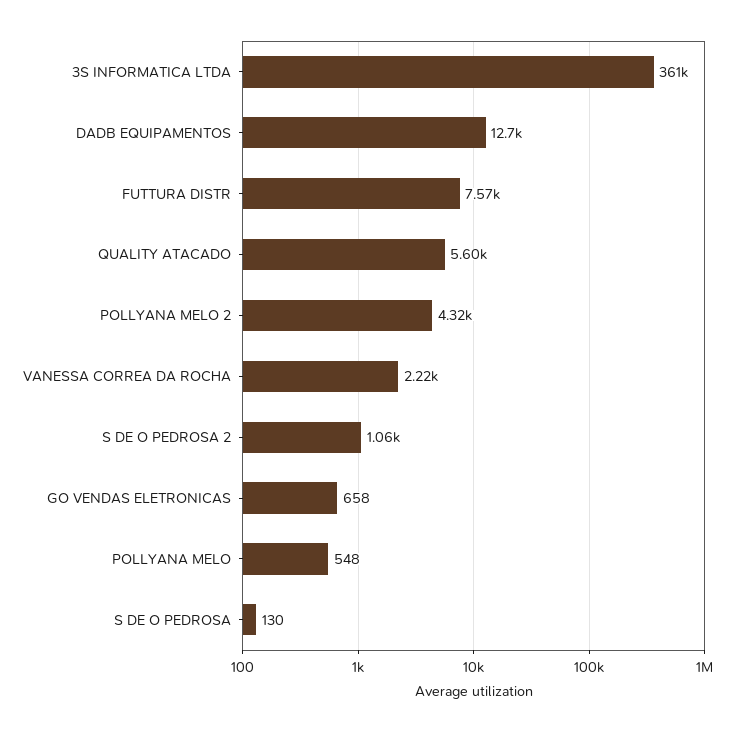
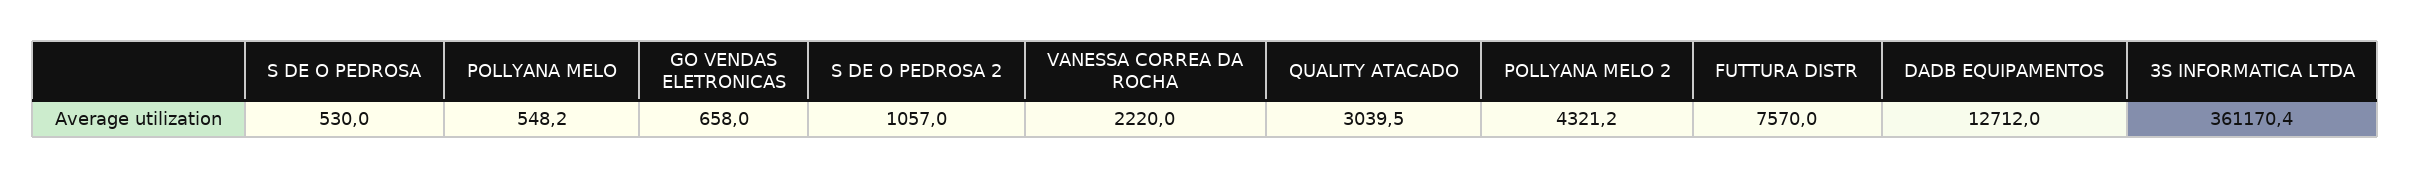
QUALITY ATACADO: 5600 -> 3039.5
S DE O PEDROSA: 130 -> 530

